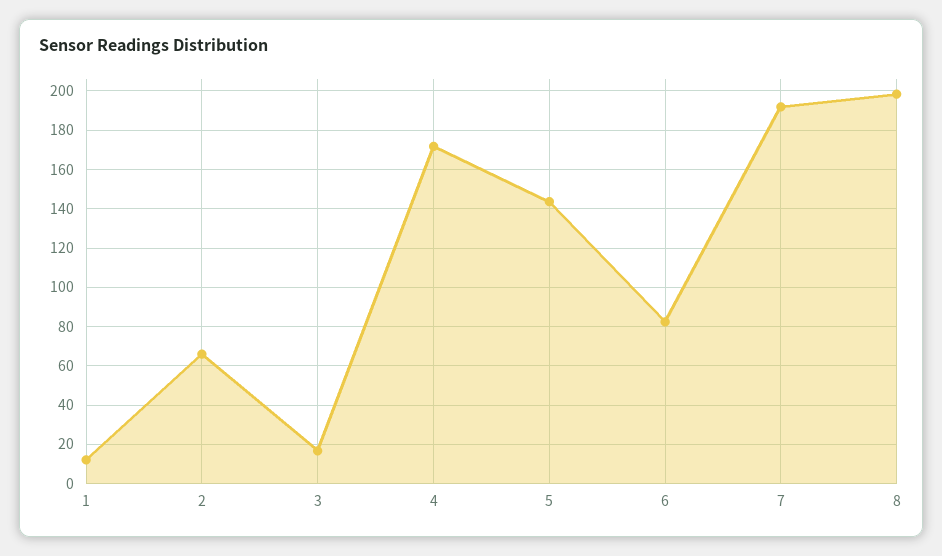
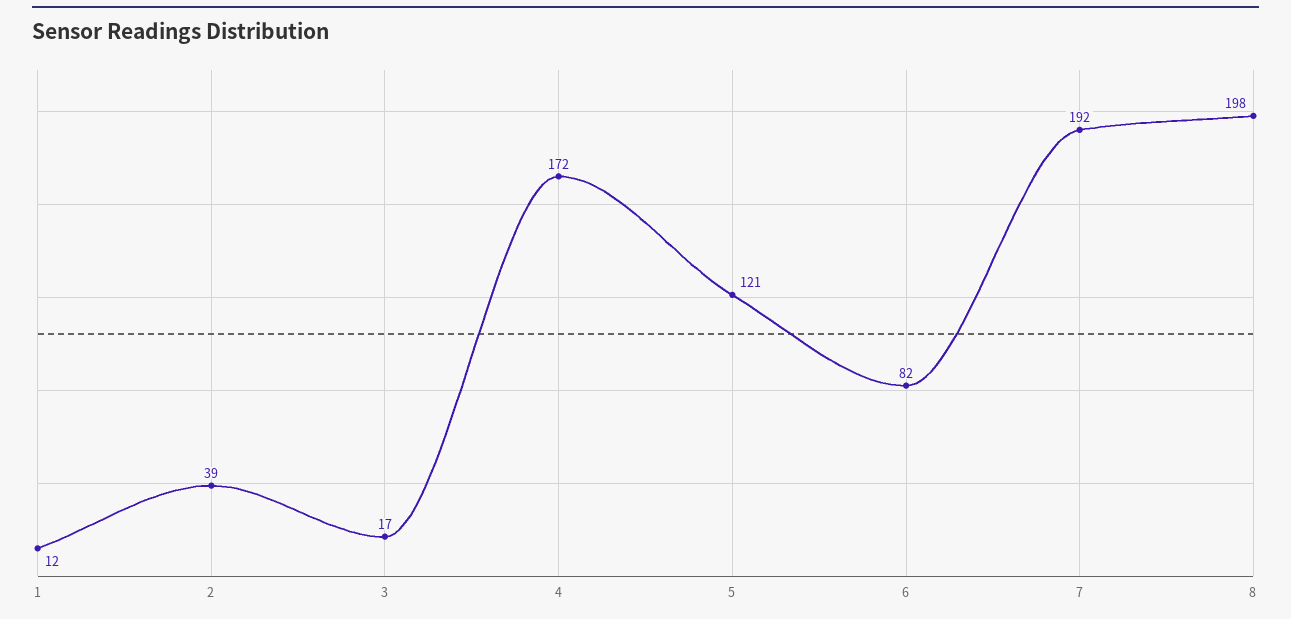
2: 65 -> 39
5: 145 -> 121

